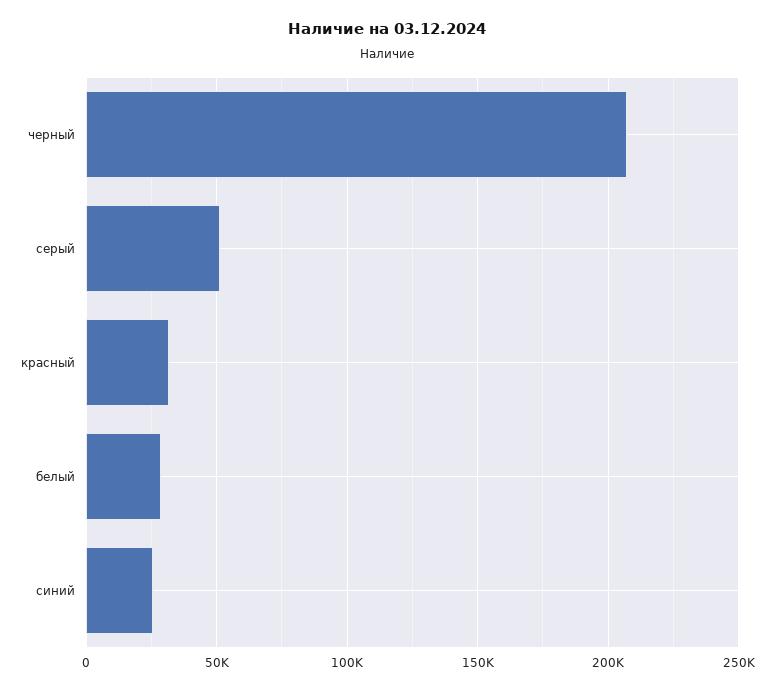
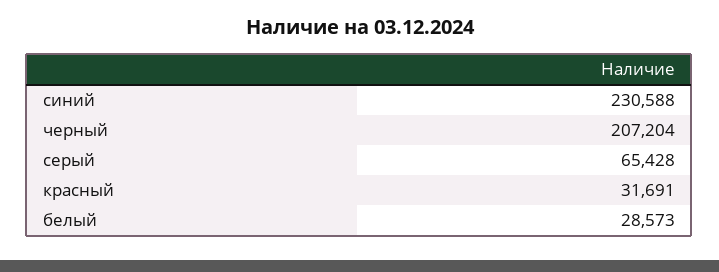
серый: 50000 -> 65428
синий: 25000 -> 230588

